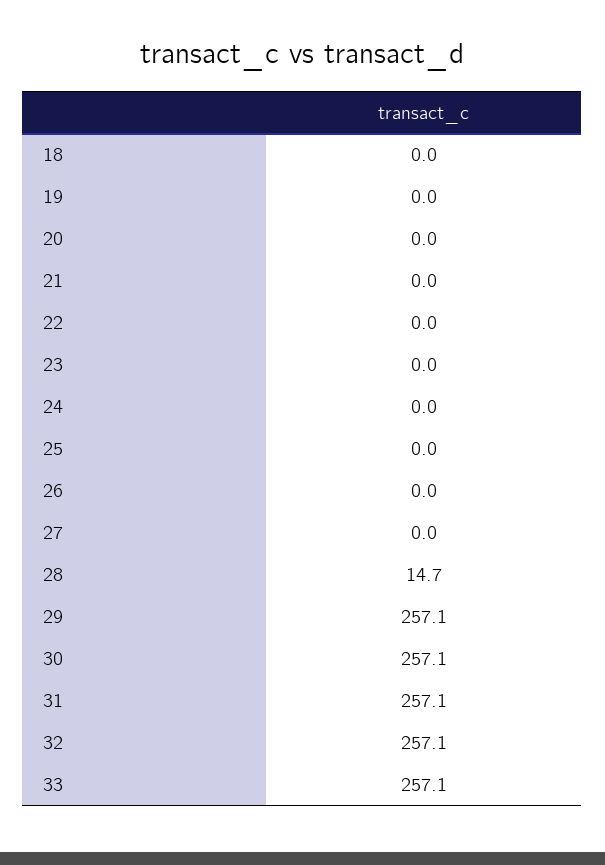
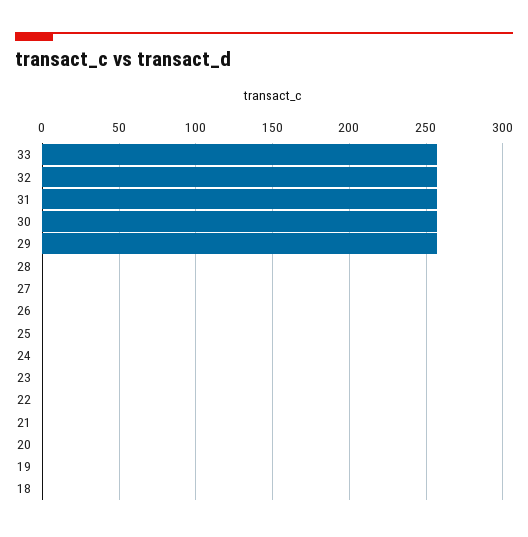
28: 14.7 -> 0

